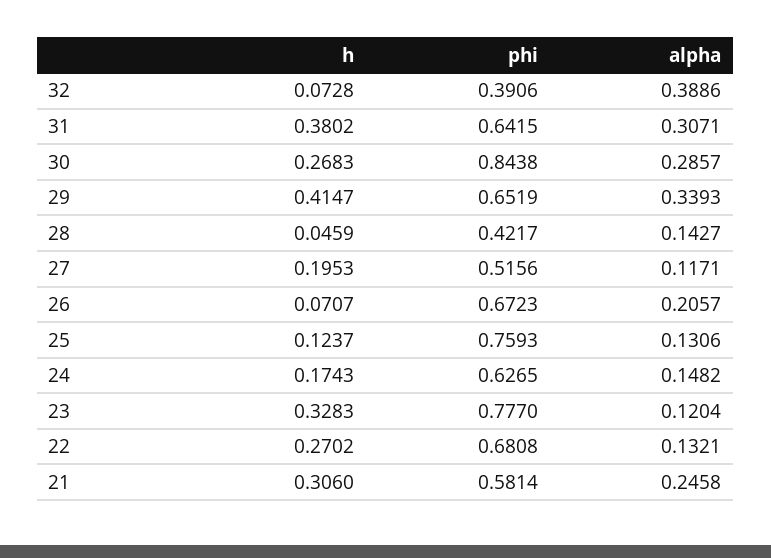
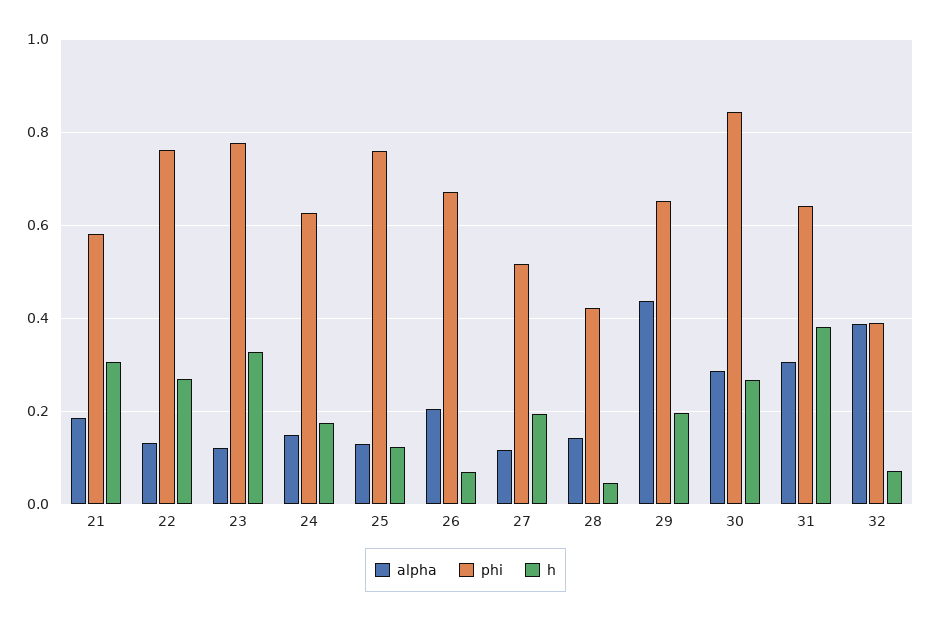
h, 29: 0.4147 -> 0.2
alpha, 29: 0.3393 -> 0.44
phi, 22: 0.6808 -> 0.76
alpha, 21: 0.2458 -> 0.18

